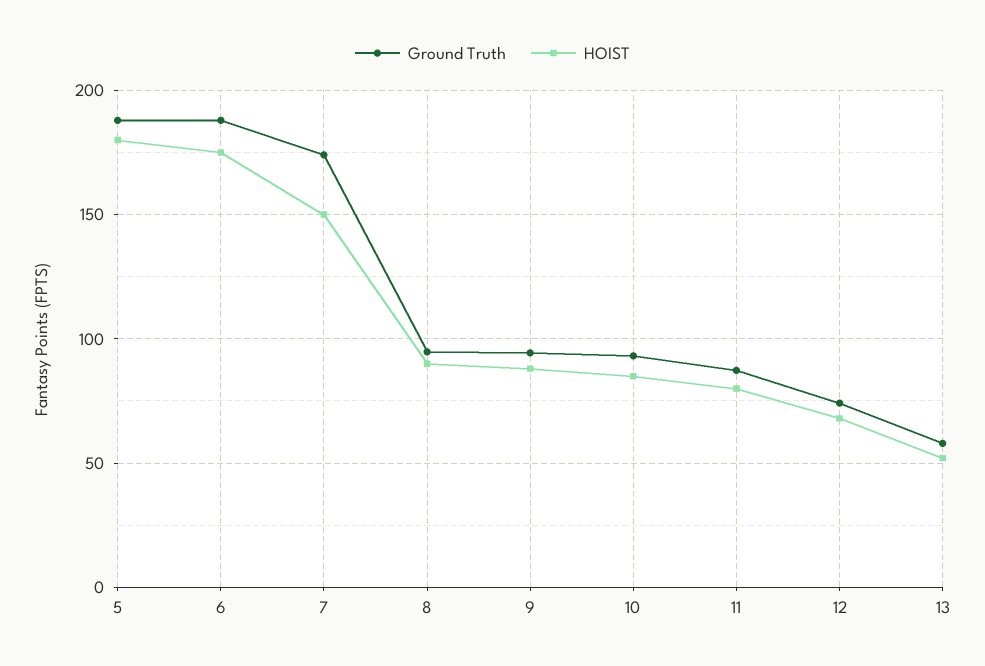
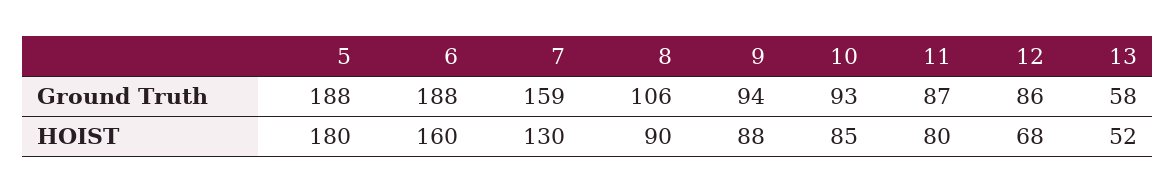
HOIST, 6: 175 -> 160
Ground Truth, 7: 175 -> 159
HOIST, 7: 150 -> 130
Ground Truth, 8: 95 -> 106
Ground Truth, 12: 75 -> 86

